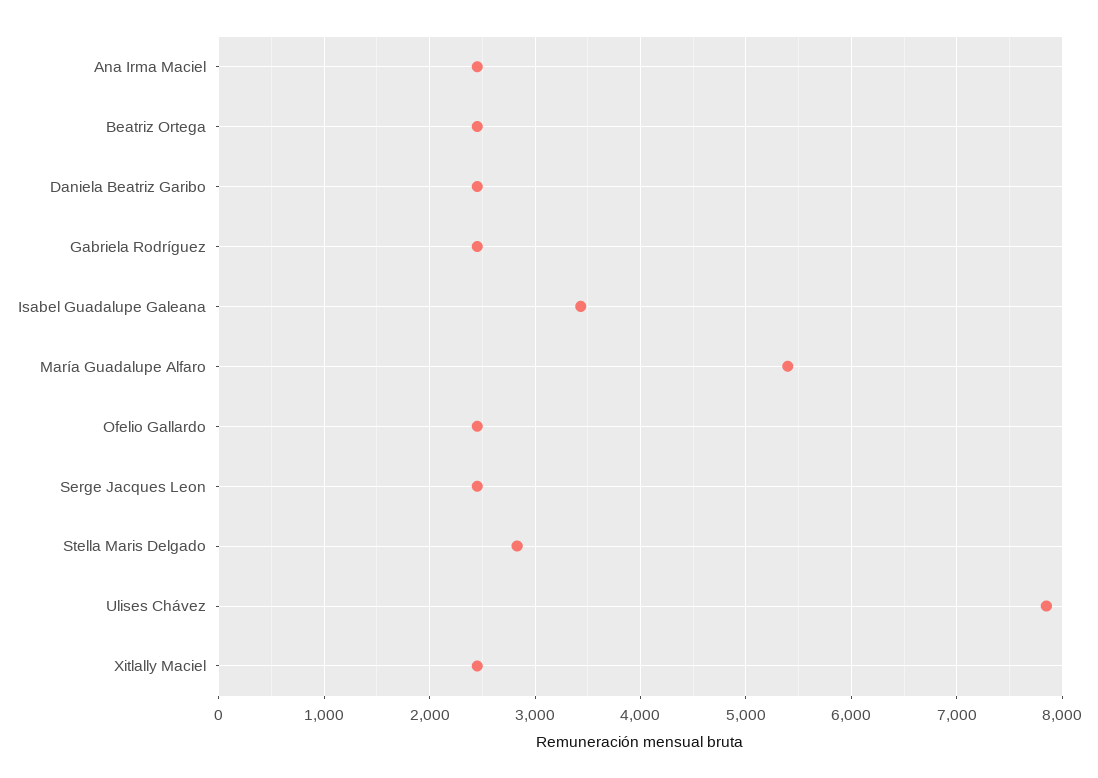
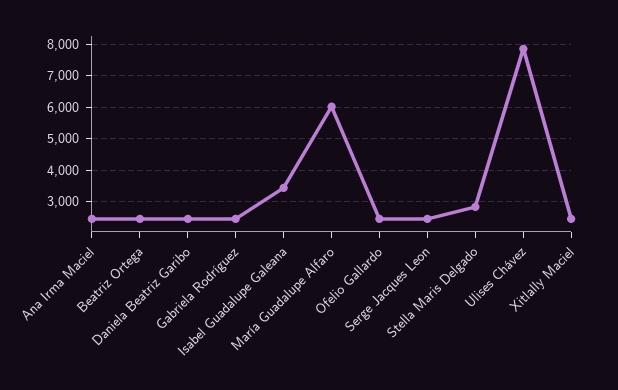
María Guadalupe Alfaro: 5400 -> 6000

